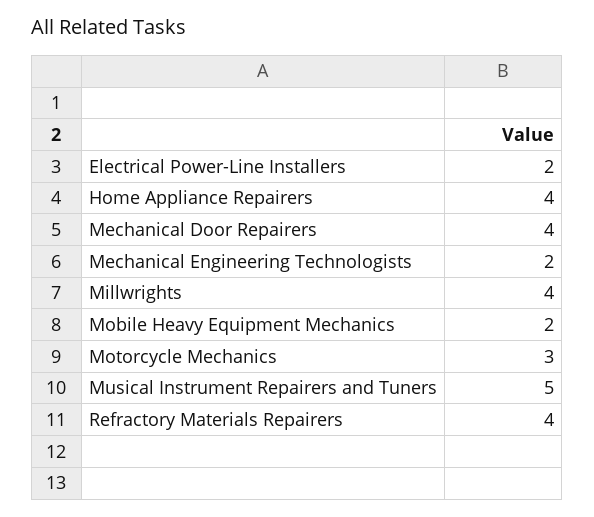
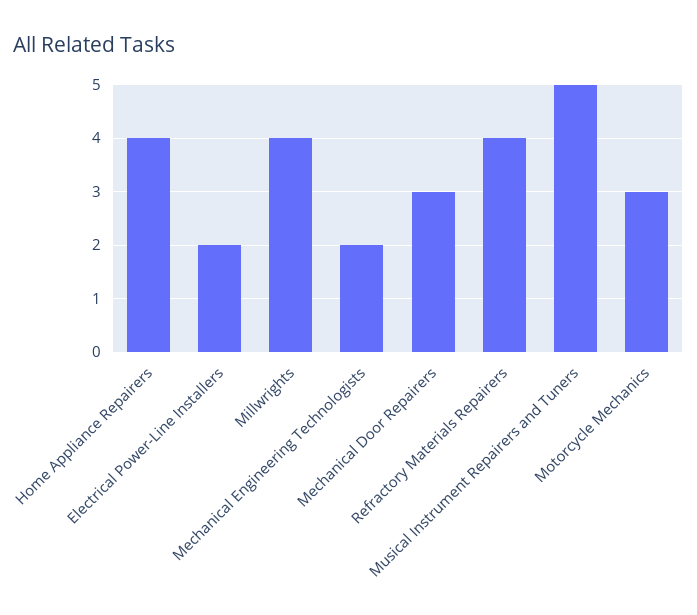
Mechanical Door Repairers: 4 -> 3
Mobile Heavy Equipment Mechanics: 2 -> none

